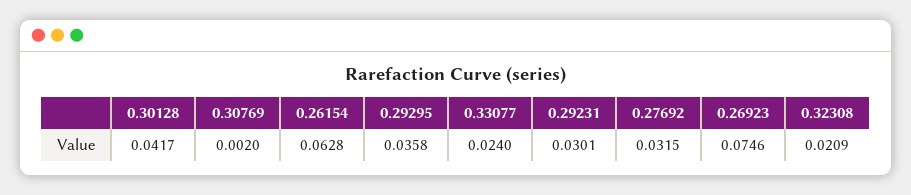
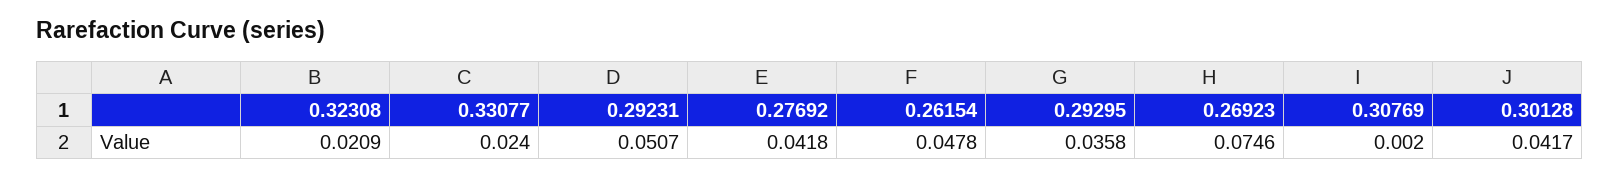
0.26154: 0.0628 -> 0.0478
0.29231: 0.0301 -> 0.0507
0.27692: 0.0315 -> 0.0418

